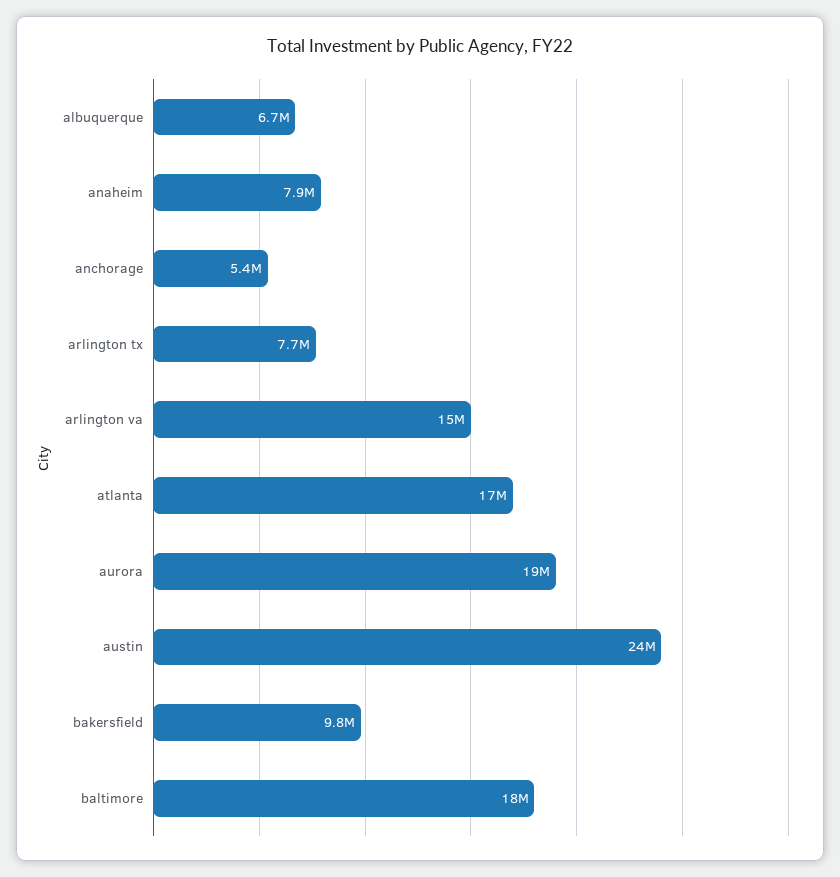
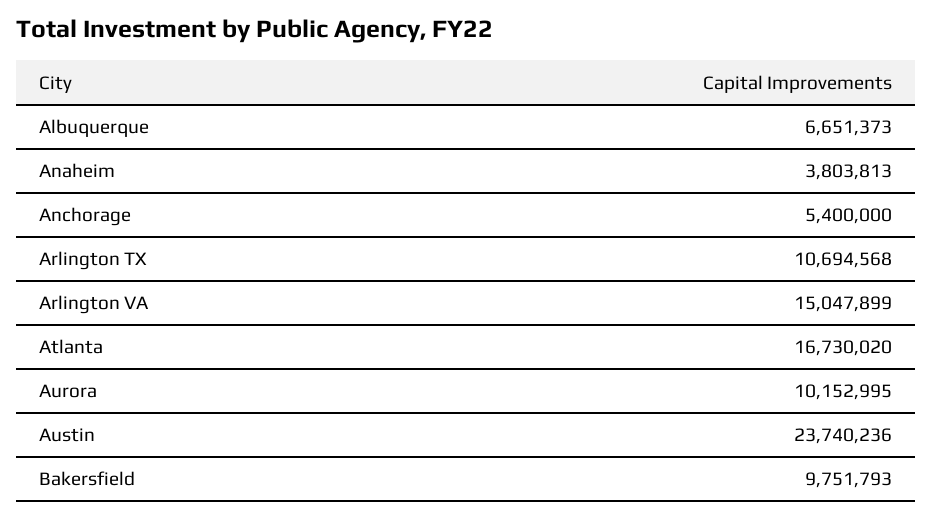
anaheim: 7900000 -> 3803813
arlington tx: 7700000 -> 10694568
aurora: 19000000 -> 10152995
baltimore: 18000000 -> none

